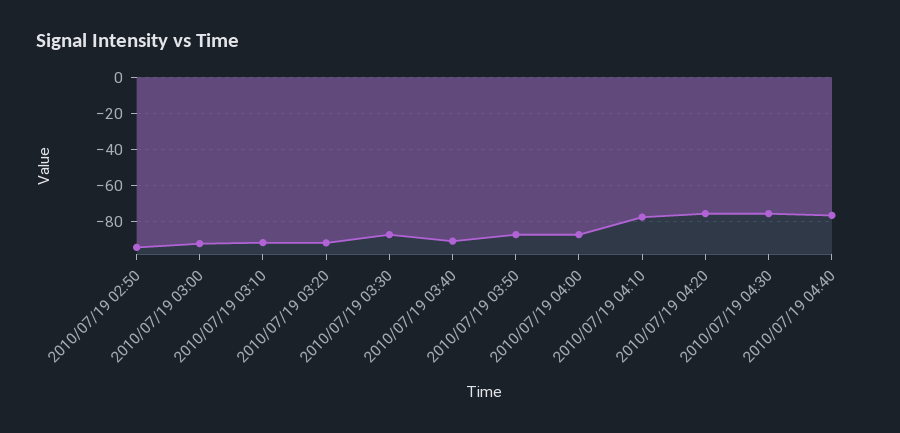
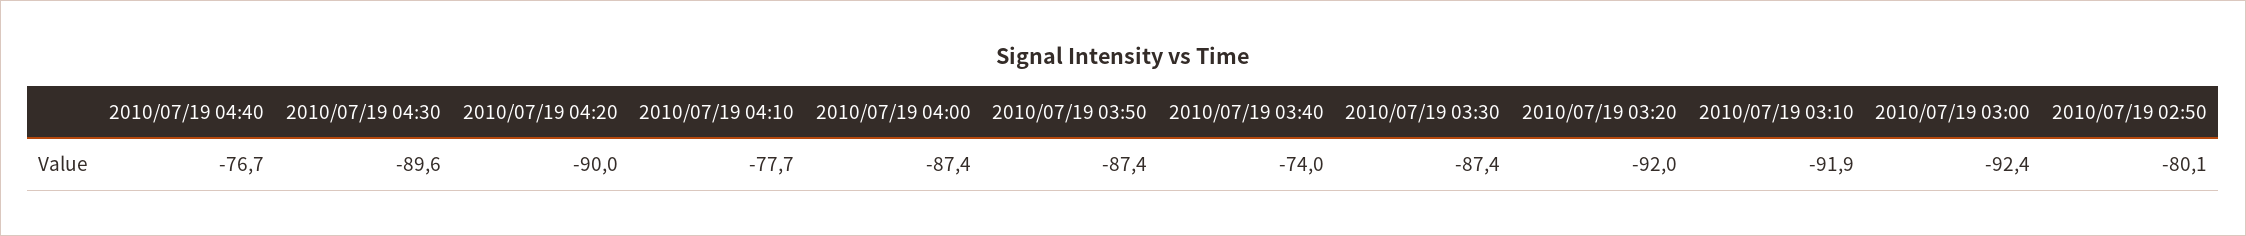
2010/07/19 02:50: -95 -> -80.1
2010/07/19 03:40: -90 -> -74
2010/07/19 04:20: -75 -> -90
2010/07/19 04:30: -75 -> -89.6

